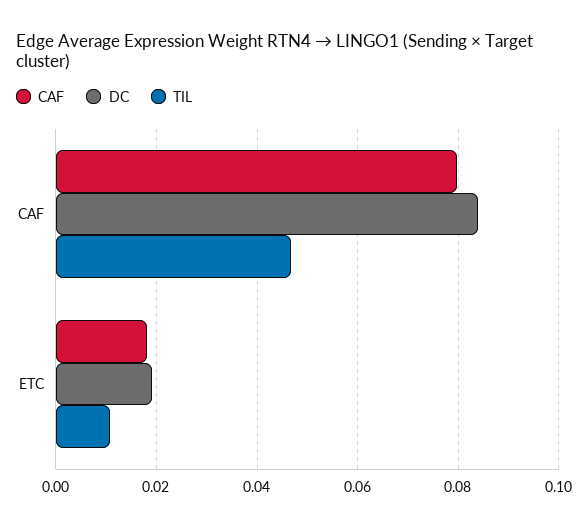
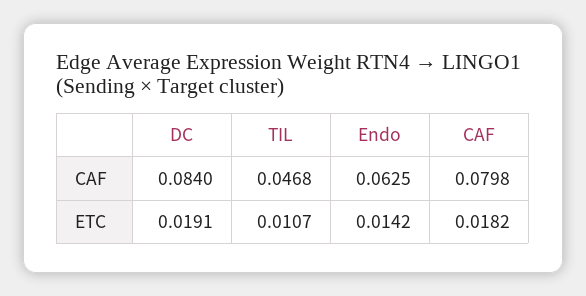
Endo, CAF: none -> 0.0625
Endo, ETC: none -> 0.0142

